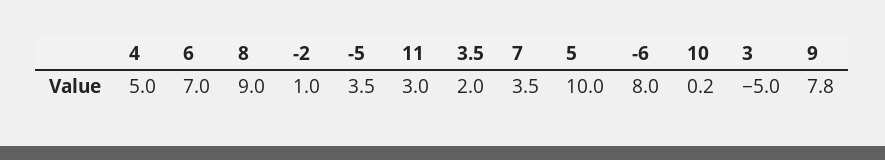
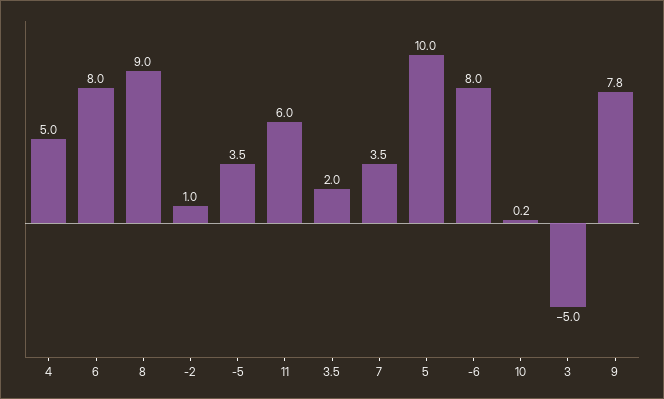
6: 7 -> 8
11: 3 -> 6

